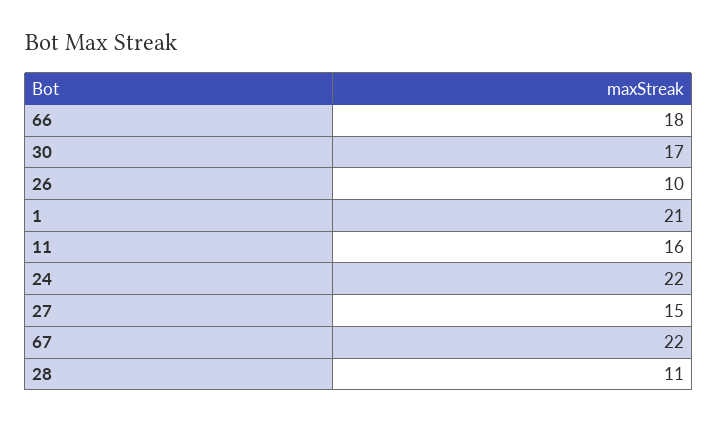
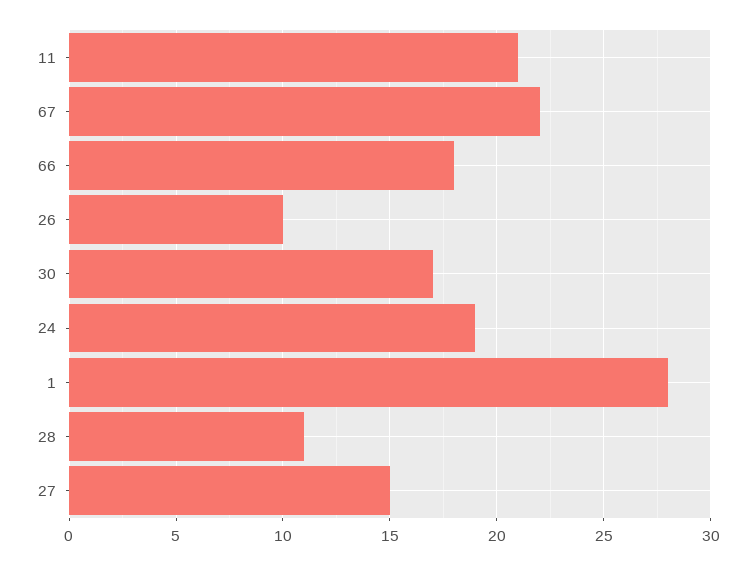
1: 21 -> 28
11: 16 -> 21
24: 22 -> 19

